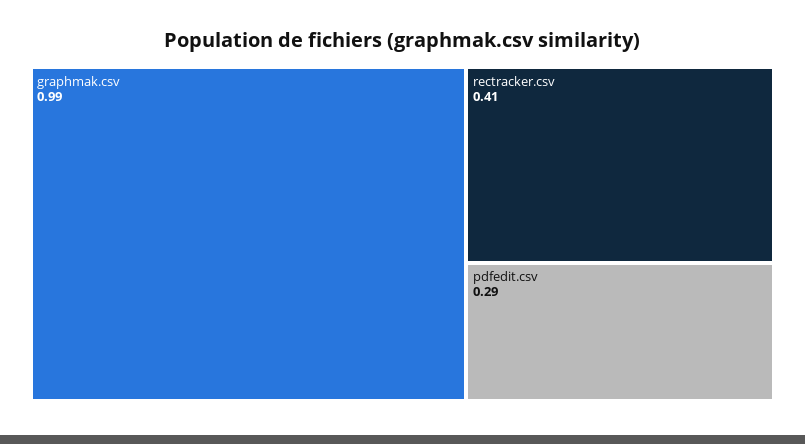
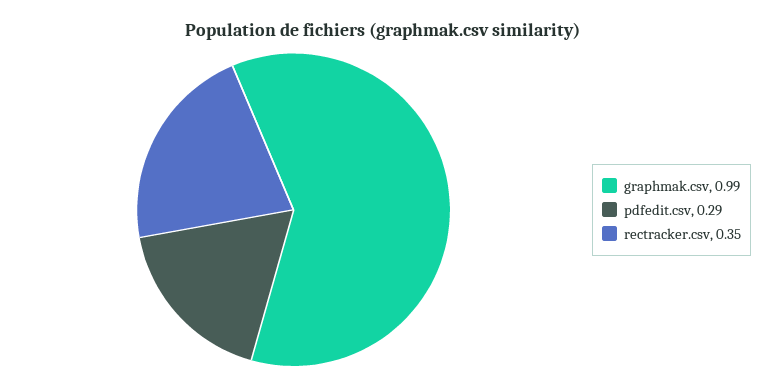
rectracker.csv: 0.41 -> 0.35

